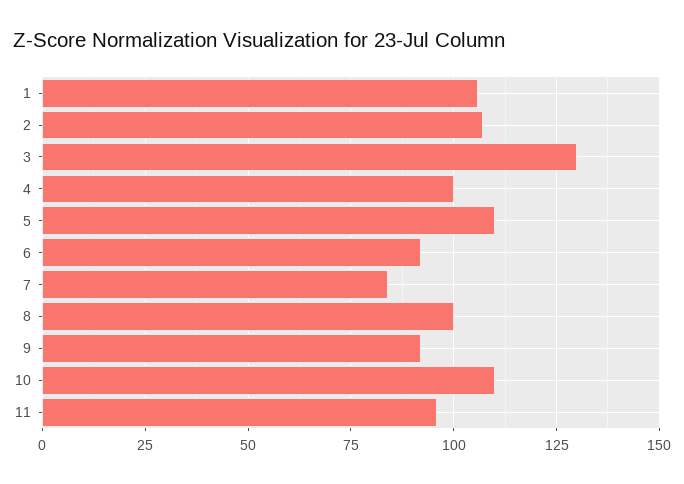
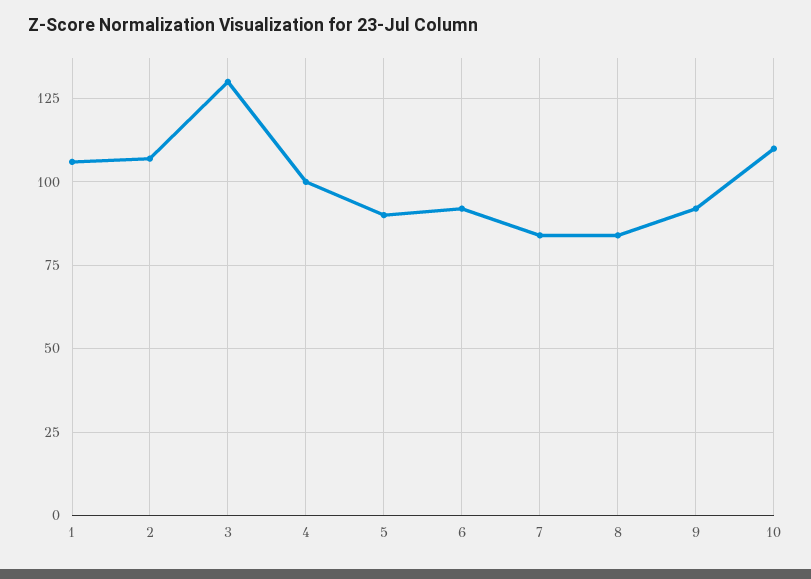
5: 110 -> 90
8: 100 -> 85
11: 95 -> none

